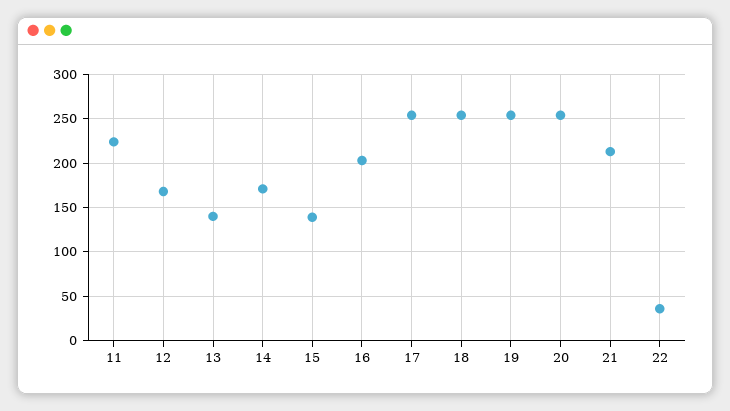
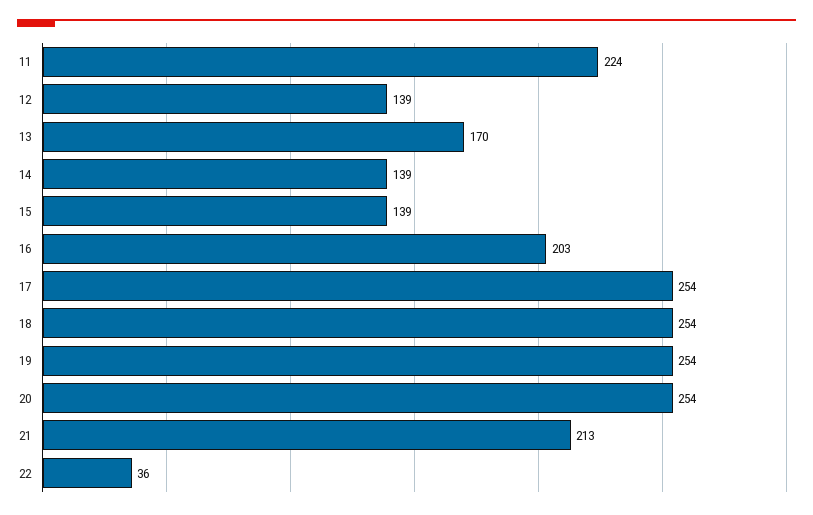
12: 170 -> 139
13: 140 -> 170
14: 170 -> 139

